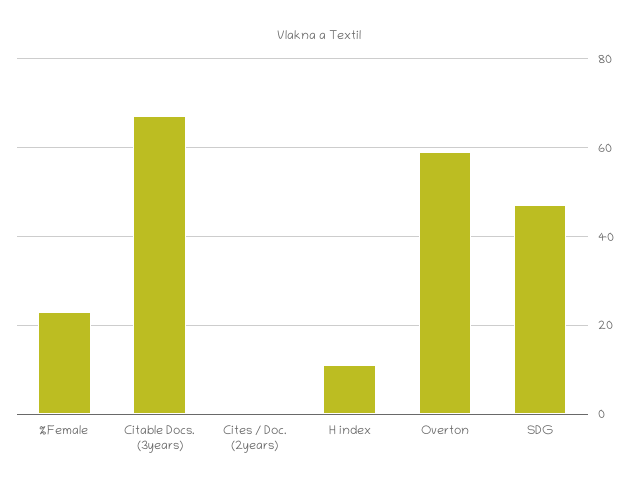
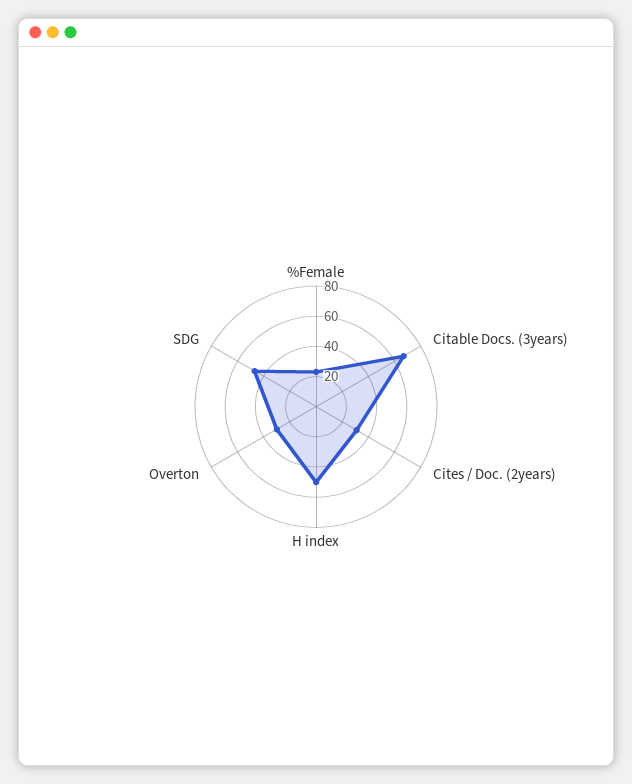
Cites / Doc. (2years): 0 -> 30
H index: 10 -> 50
Overton: 60 -> 30

